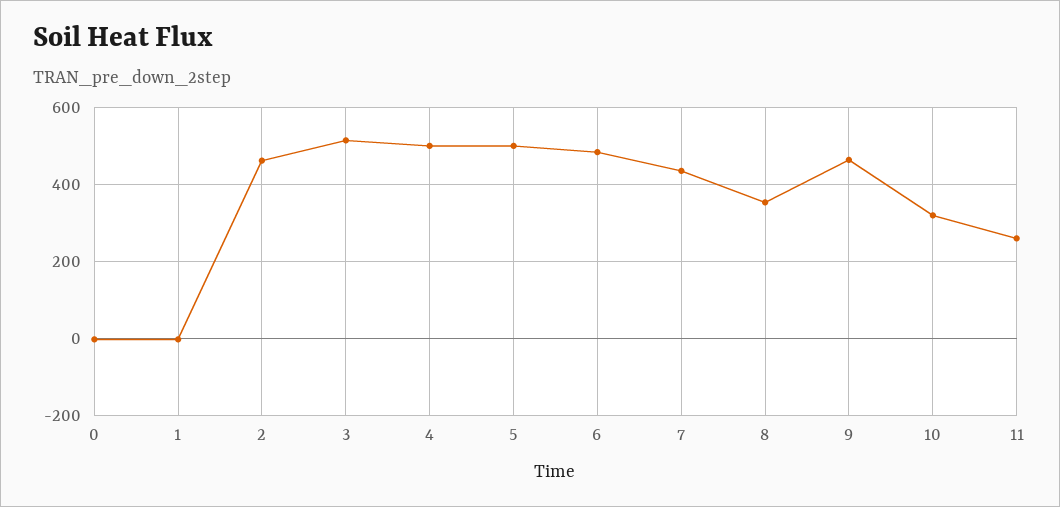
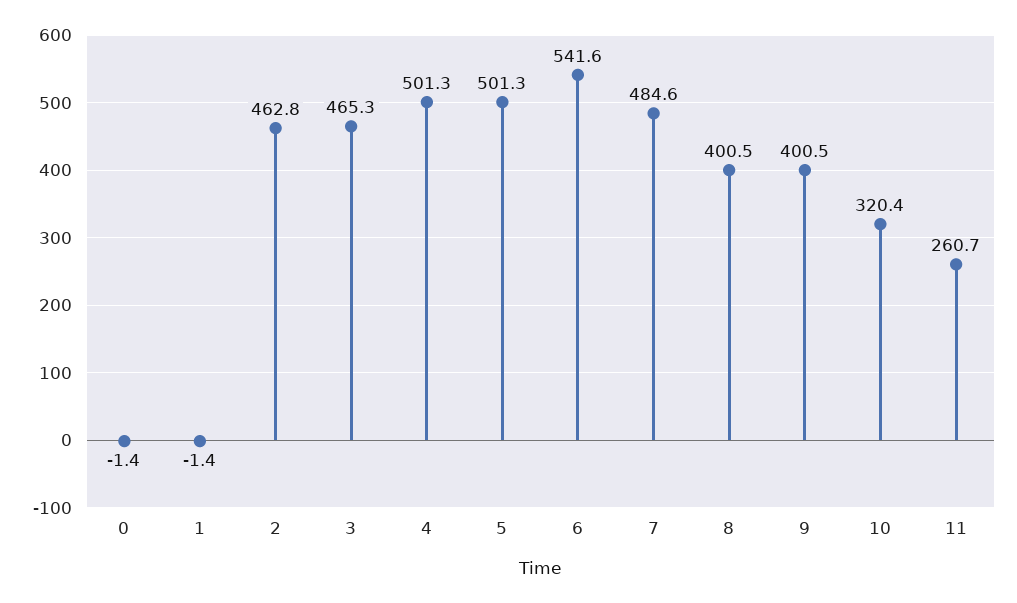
3: 520 -> 465.3
6: 480 -> 541.6
7: 440 -> 484.6
8: 360 -> 400.5
9: 460 -> 400.5

